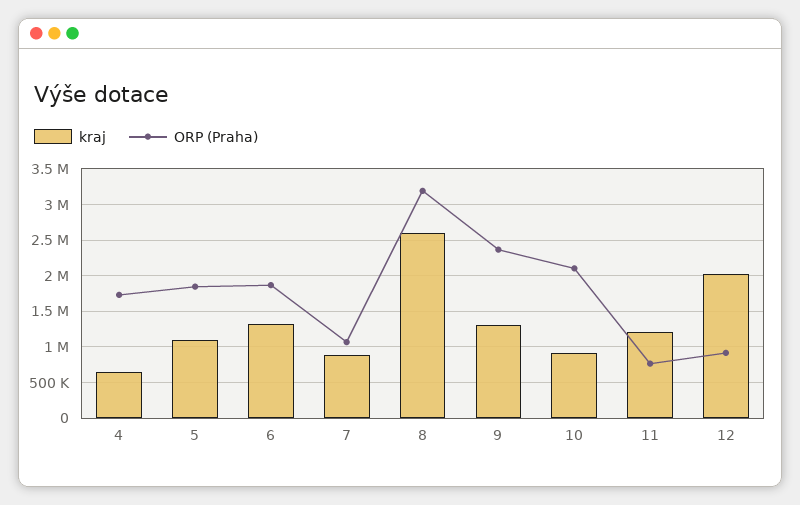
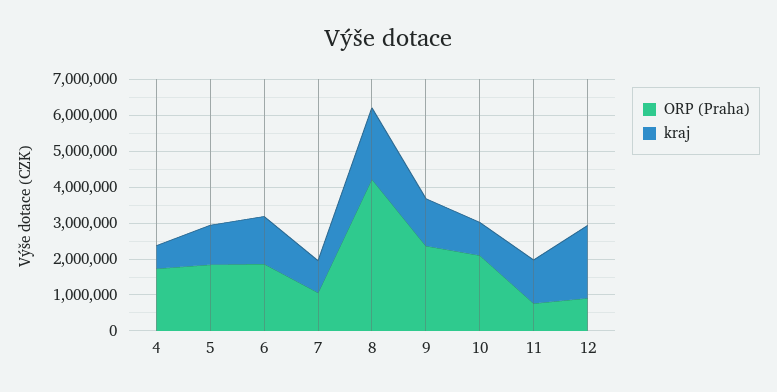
kraj, 8: 2600000 -> 2000000
ORP (Praha), 8: 3200000 -> 4250000

